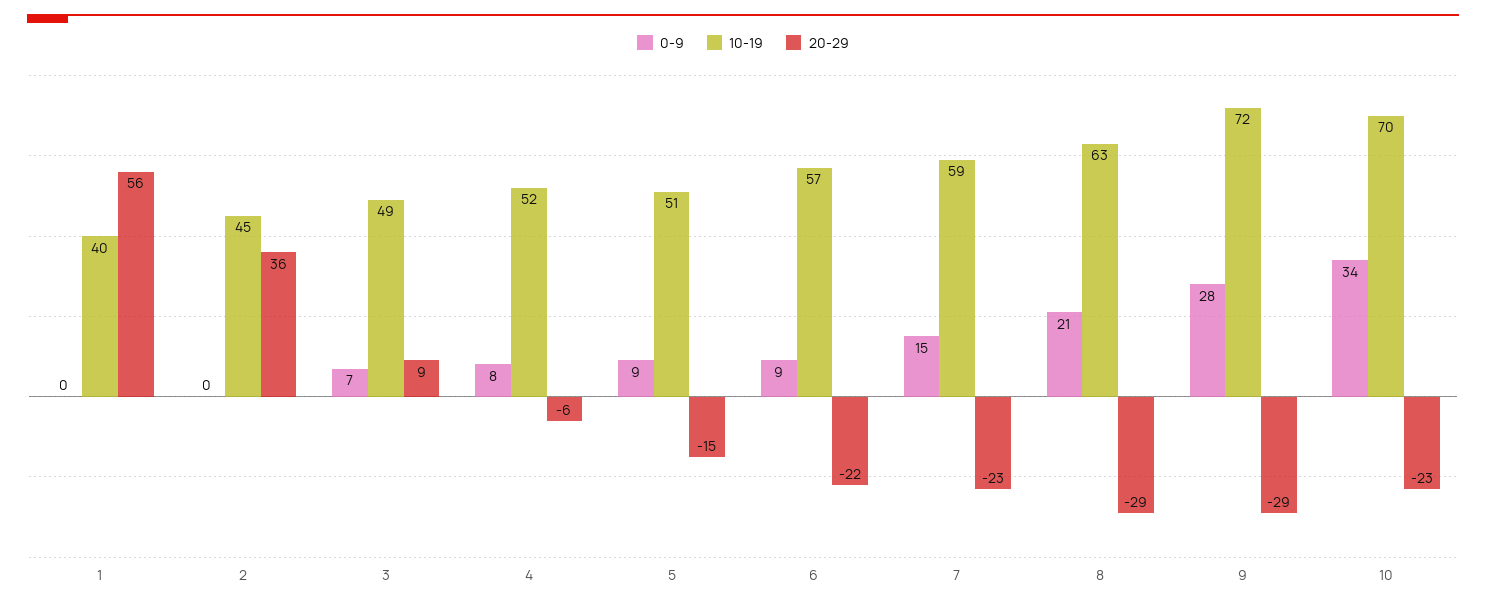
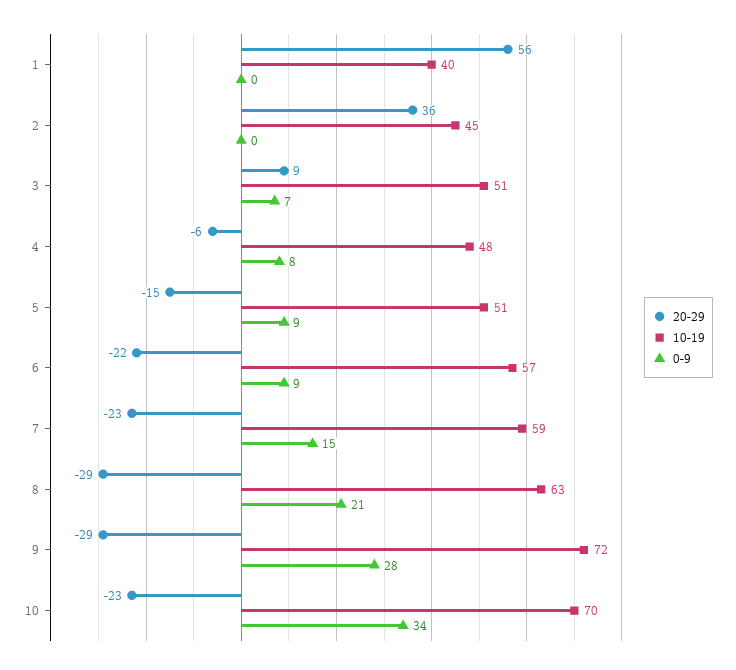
10-19, 3: 49 -> 51
10-19, 4: 52 -> 48

